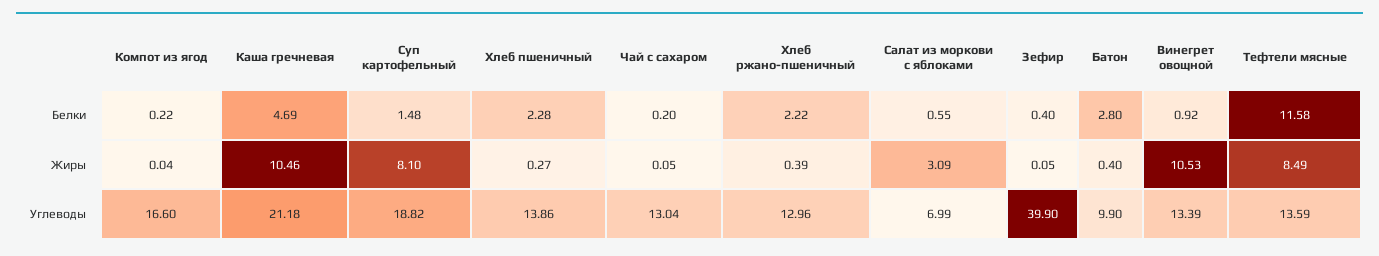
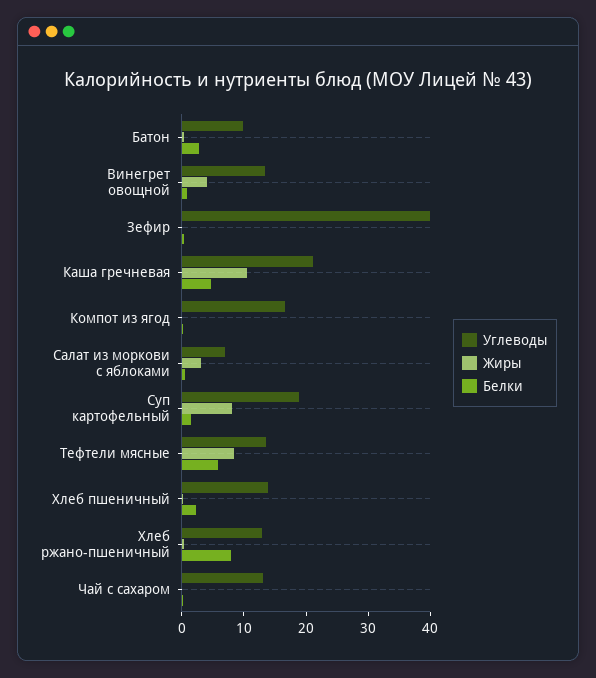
Белки, Хлеб ржано-пшеничный: 2.22 -> 8
Белки, Тефтели мясные: 11.58 -> 6
Жиры, Винегрет овощной: 10.53 -> 4

